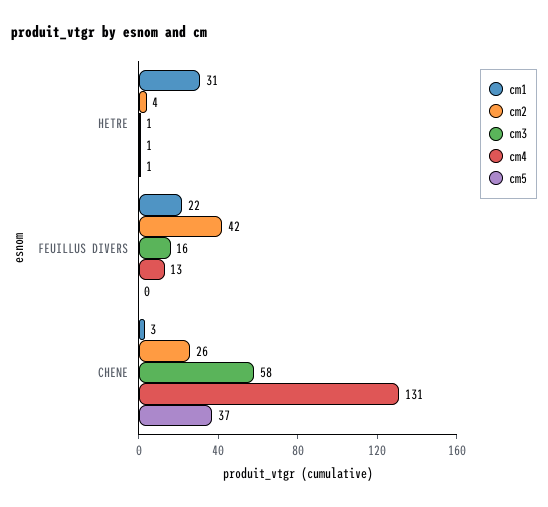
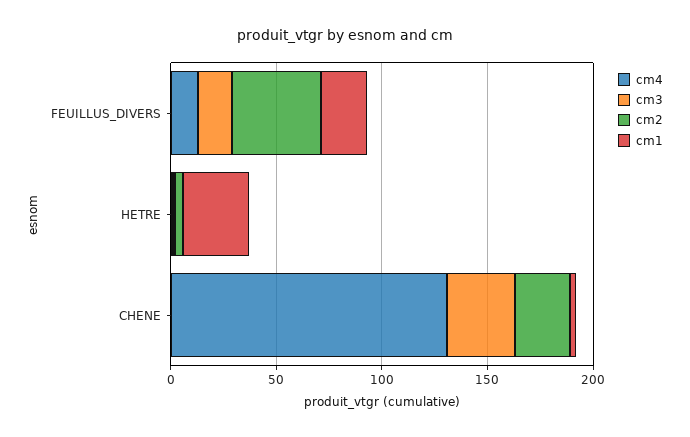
cm5, HETRE: 1 -> none
cm5, FEUILLUS DIVERS: 0 -> none
cm3, CHENE: 58 -> 30
cm5, CHENE: 37 -> none

